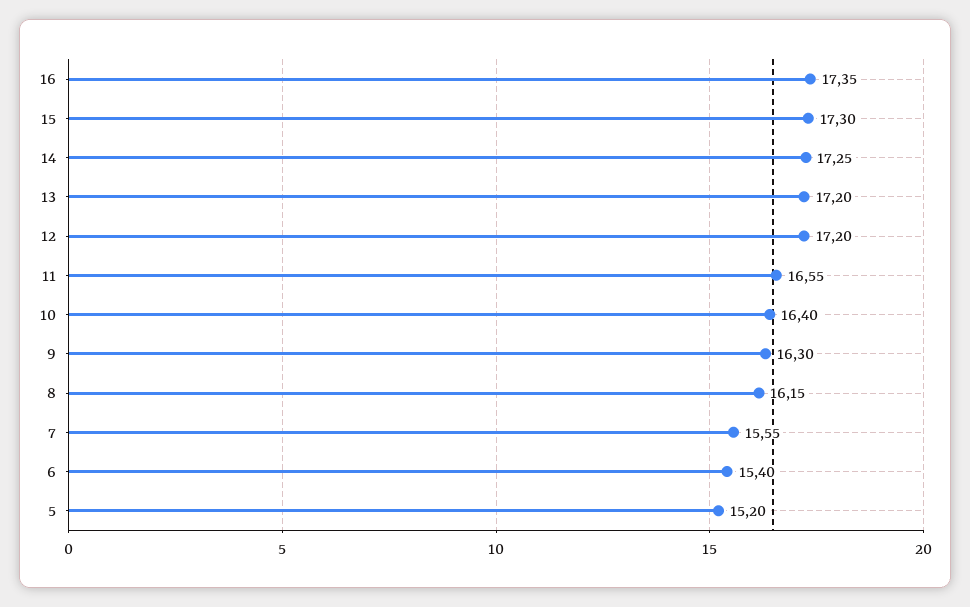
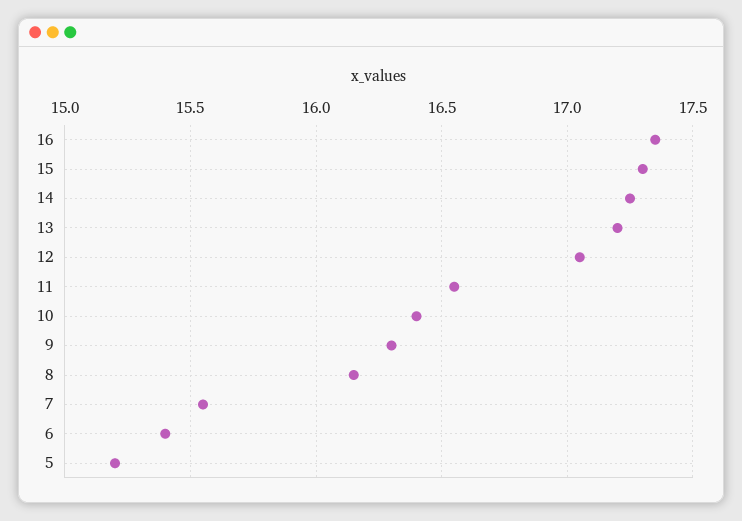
12: 17.2 -> 17.05

